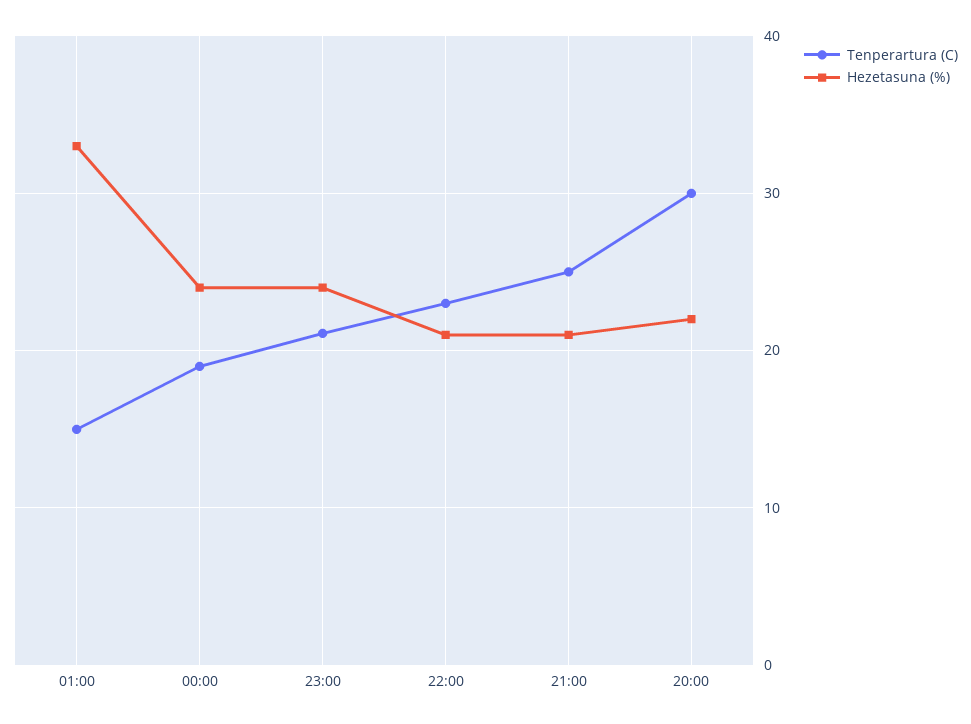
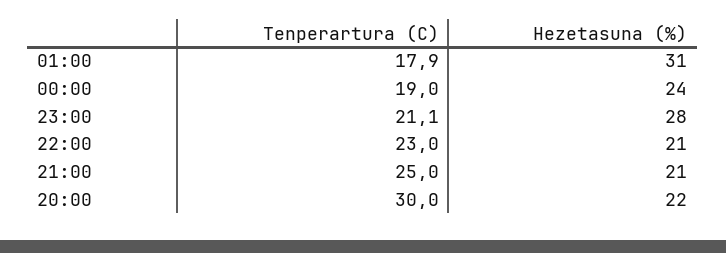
Tenperartura (C), 01:00: 15 -> 17.9
Hezetasuna (%), 01:00: 33 -> 31
Hezetasuna (%), 23:00: 24 -> 28

